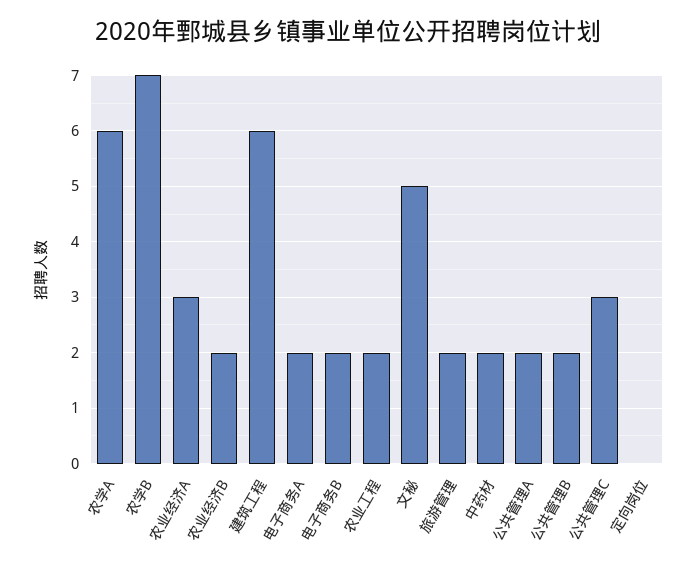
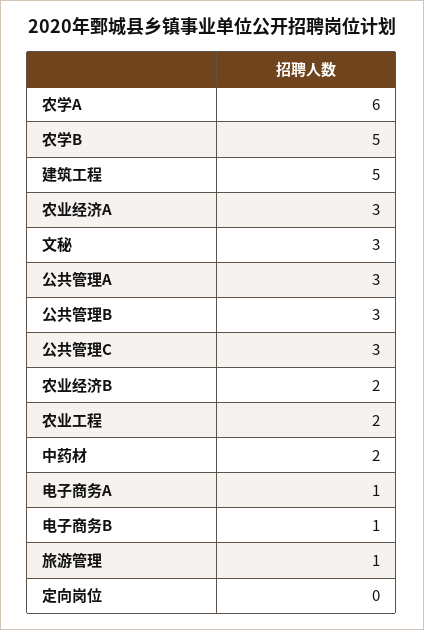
农学B: 7 -> 5
建筑工程: 6 -> 5
电子商务A: 2 -> 1
电子商务B: 2 -> 1
文秘: 5 -> 3
旅游管理: 2 -> 1
公共管理A: 2 -> 3
公共管理B: 2 -> 3

